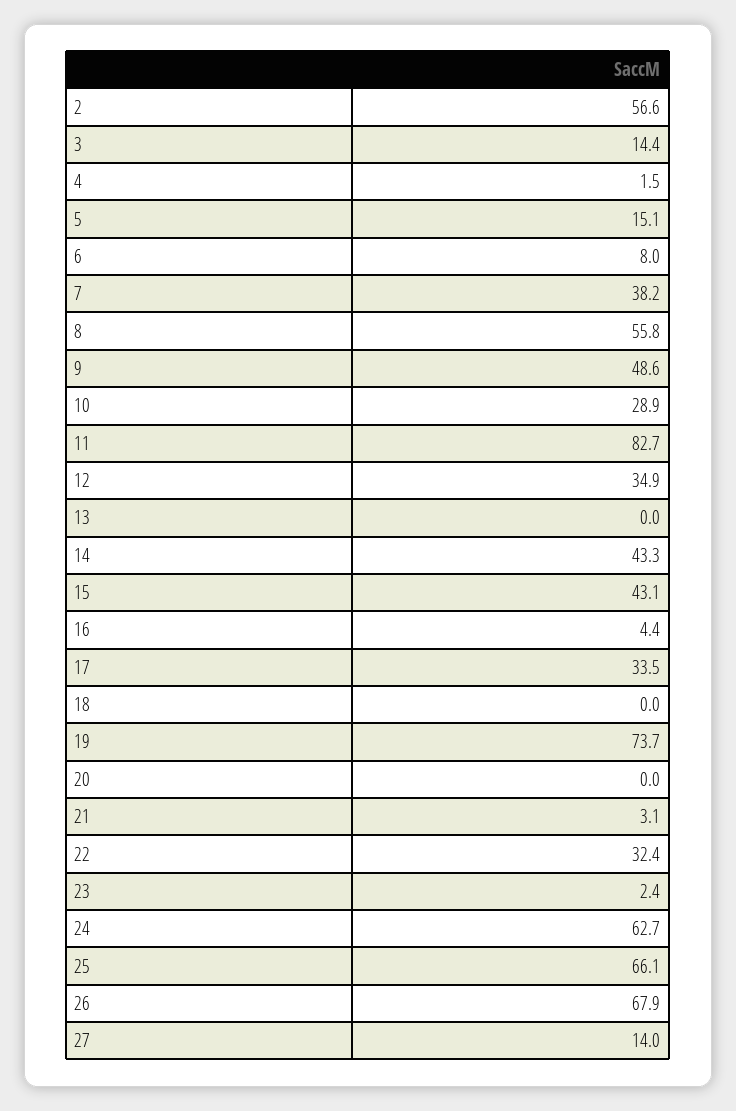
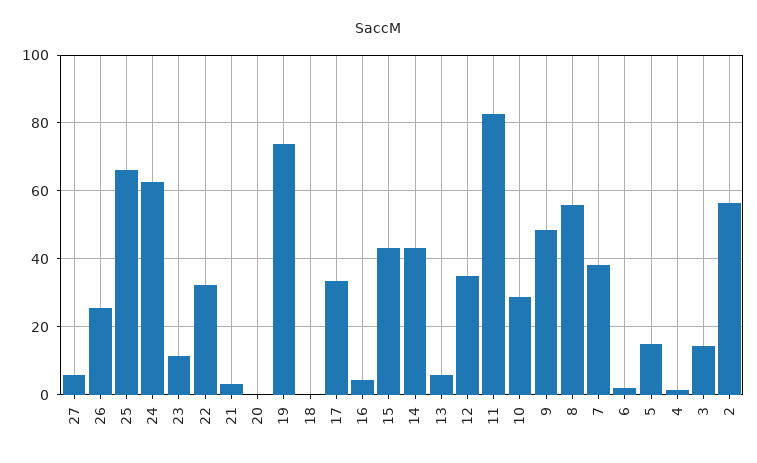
6: 8 -> 2
13: 0 -> 6
23: 2.4 -> 12
26: 67.9 -> 26
27: 14 -> 6

